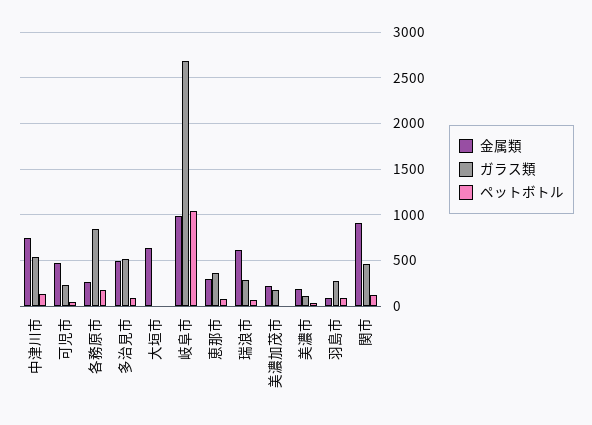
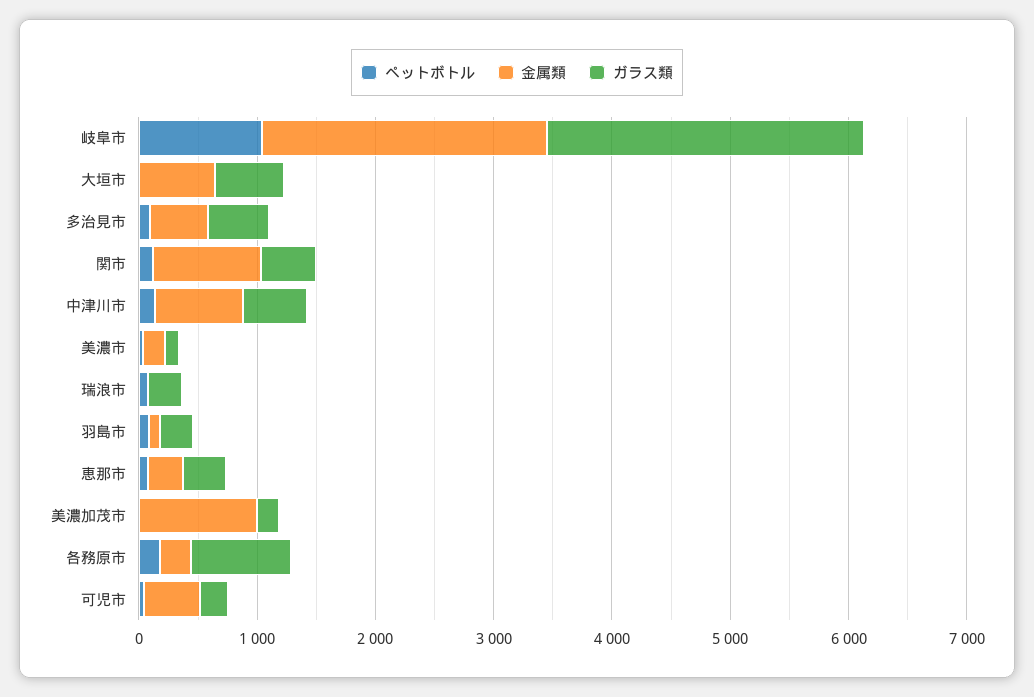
ガラス類, 大垣市: 0 -> 600
金属類, 岐阜市: 1000 -> 2400
金属類, 瑞浪市: 600 -> 0
金属類, 美濃加茂市: 200 -> 1000

